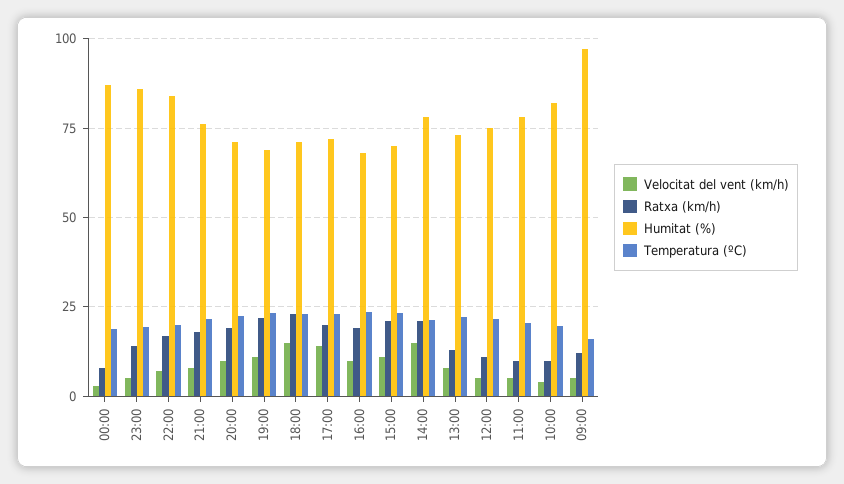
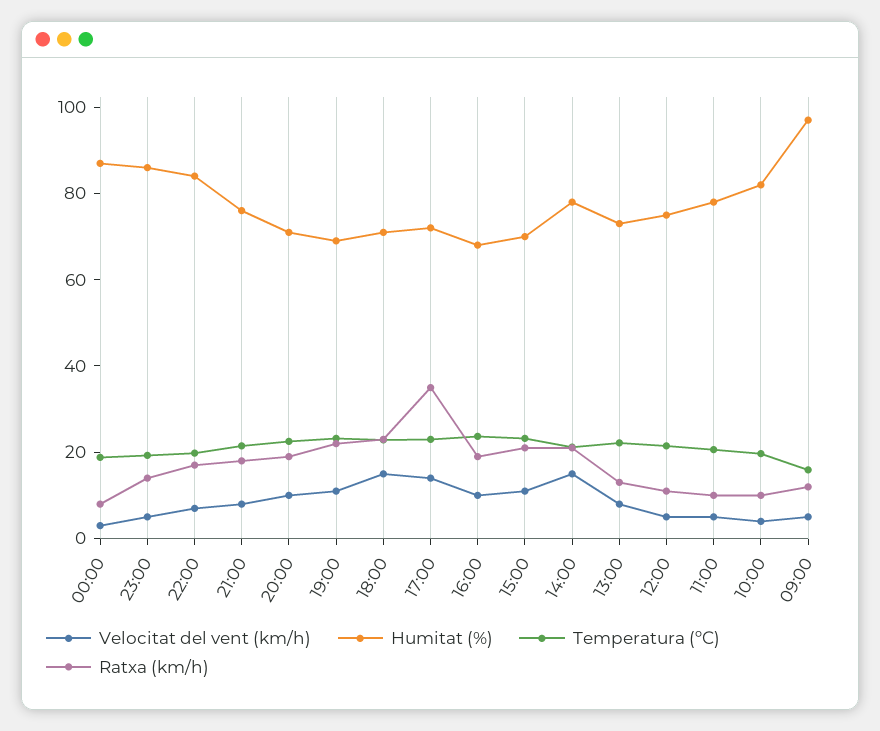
Ratxa (km/h), 17:00: 20 -> 35

